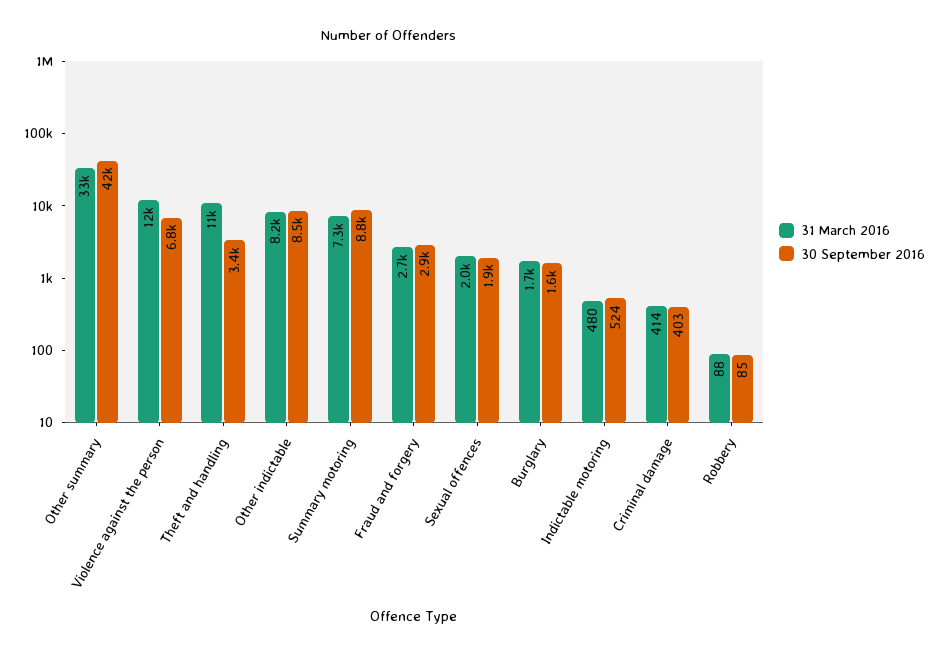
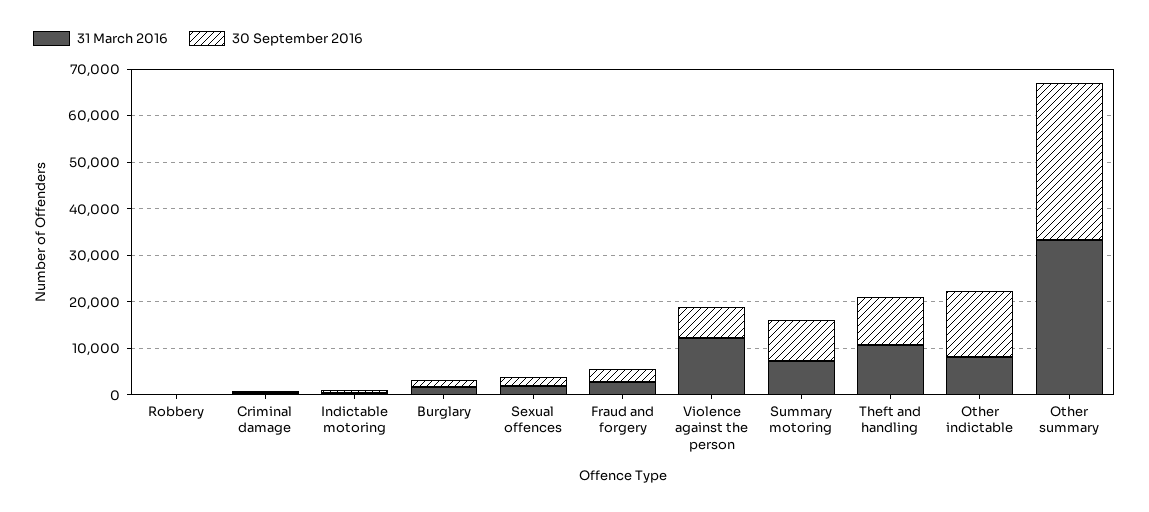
30 September 2016, Other summary: 42000 -> 34000
30 September 2016, Theft and handling: 3400 -> 10000
30 September 2016, Other indictable: 8500 -> 14000

